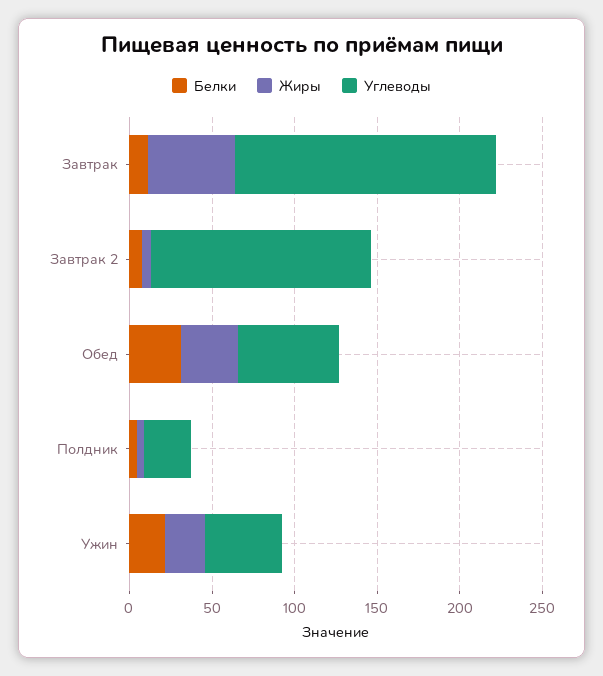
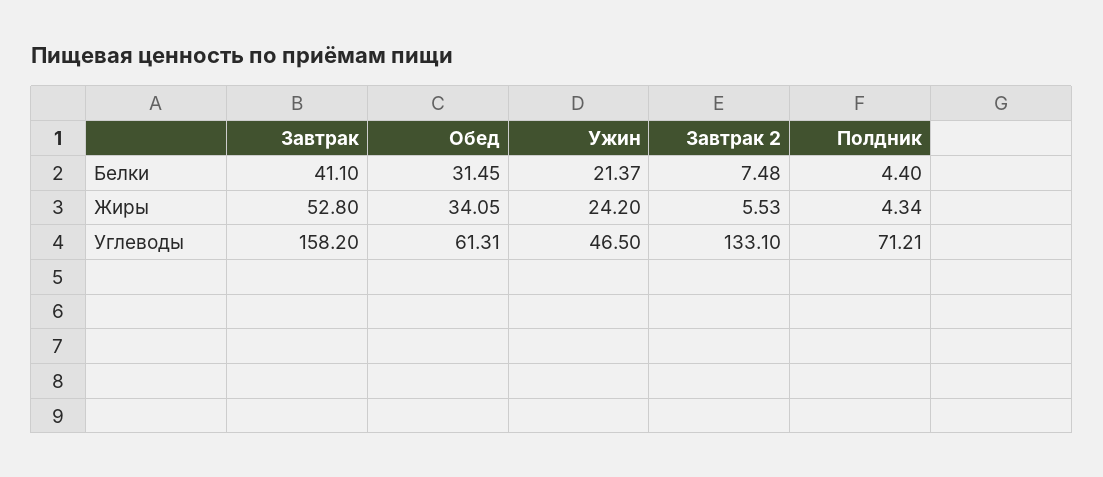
Белки, Завтрак: 10 -> 41.1
Углеводы, Полдник: 30 -> 71.21

